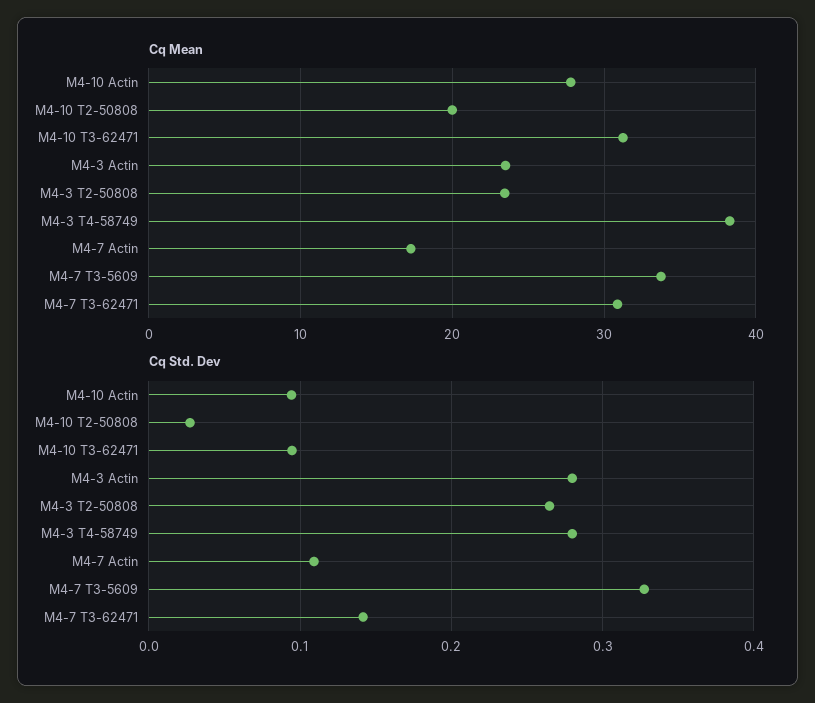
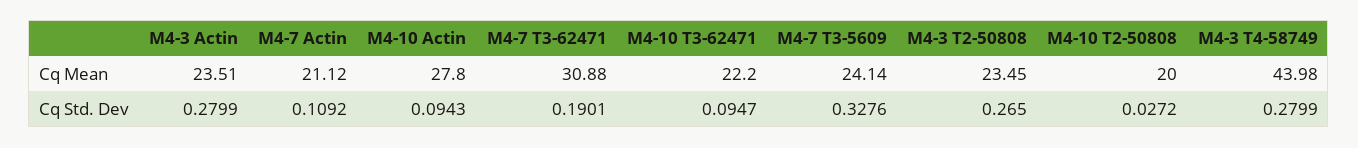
Cq Mean, M4-10 T3-62471: 31 -> 22.2
Cq Mean, M4-3 T4-58749: 38 -> 43.98
Cq Mean, M4-7 Actin: 17 -> 21.12
Cq Mean, M4-7 T3-5609: 34 -> 24.14
Cq Std. Dev, M4-7 T3-62471: 0.14 -> 0.1901

